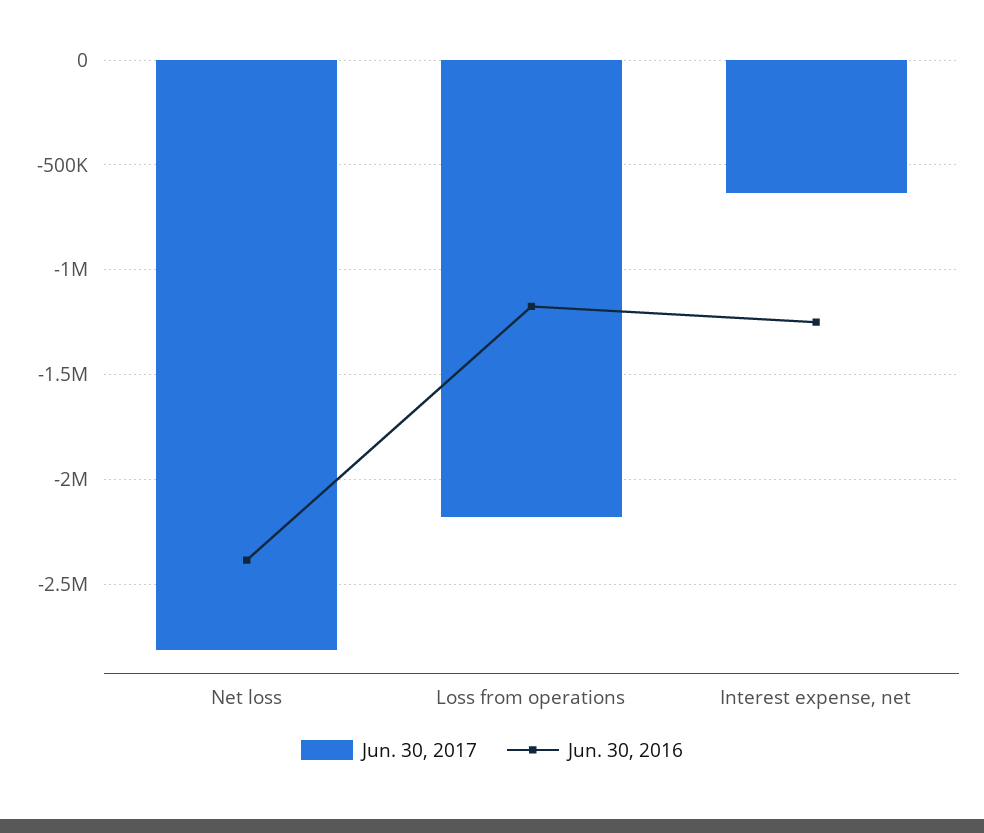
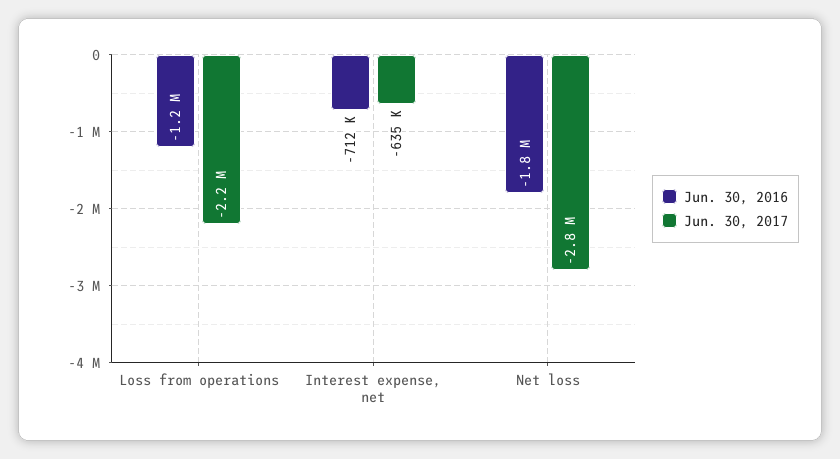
Jun. 30, 2016, Net loss: -2400000 -> -1800000
Jun. 30, 2016, Interest expense, net: -1250000 -> -712000

